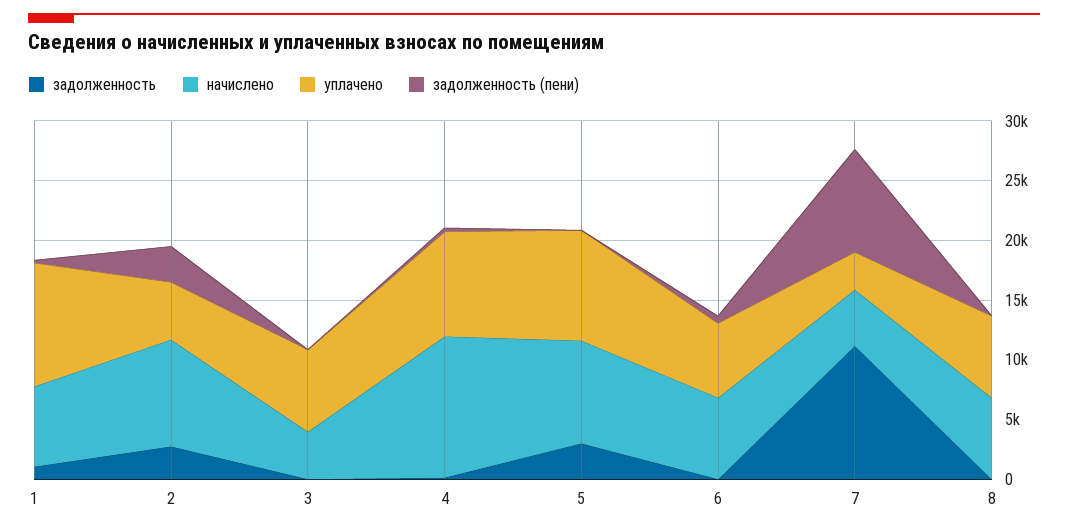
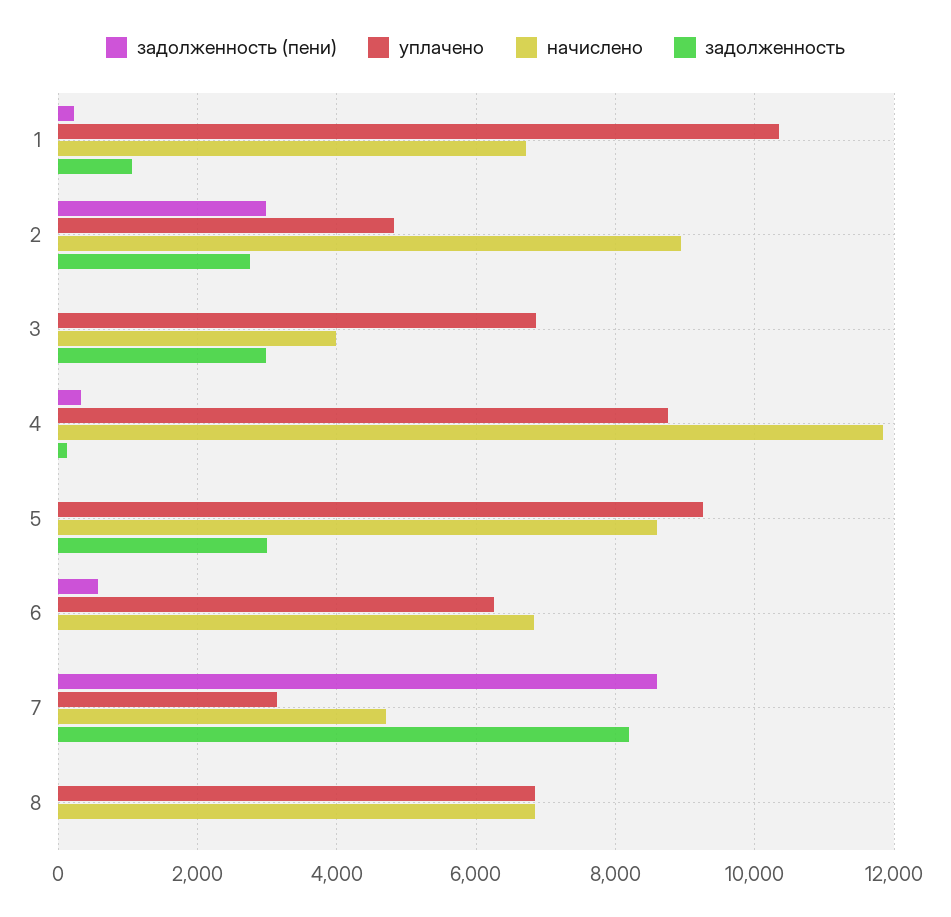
задолженность, 3: 0 -> 3000
задолженность, 7: 11000 -> 8200

